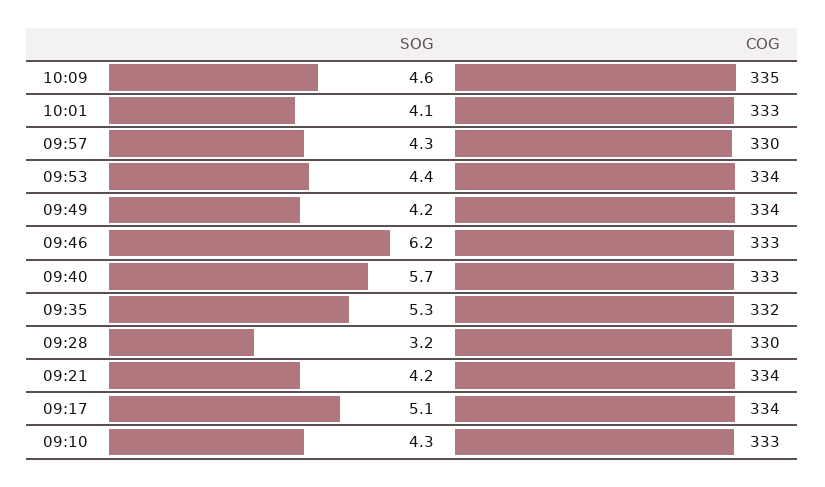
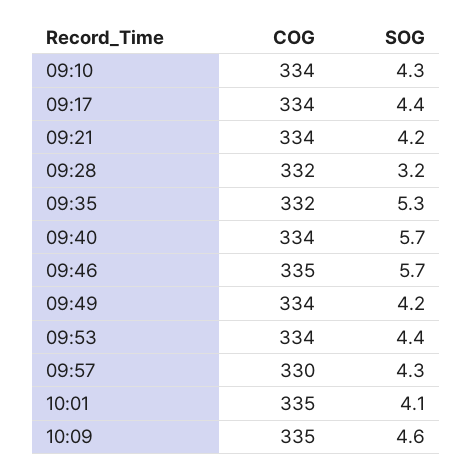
COG, 10:01: 333 -> 335
SOG, 09:46: 6.2 -> 5.7
COG, 09:46: 333 -> 335
COG, 09:40: 333 -> 334
COG, 09:28: 330 -> 332
SOG, 09:17: 5.1 -> 4.4
COG, 09:10: 333 -> 334

